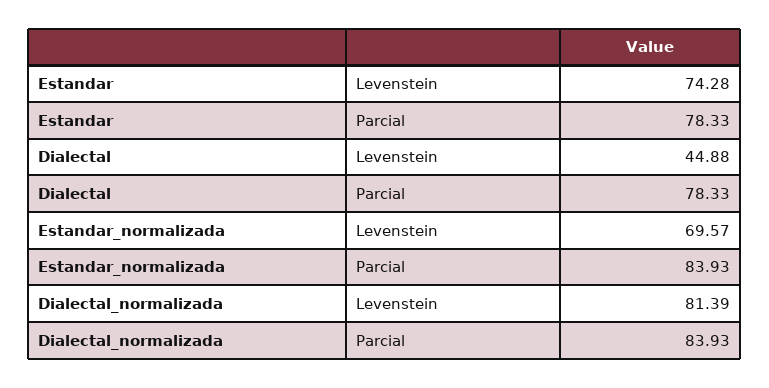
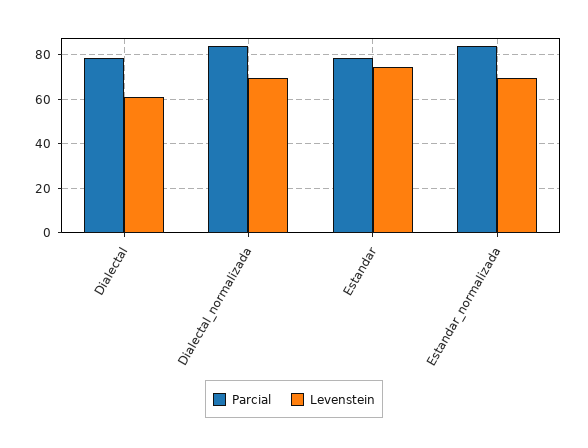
Levenstein, Dialectal: 44.88 -> 60
Levenstein, Dialectal_normalizada: 81.39 -> 70

